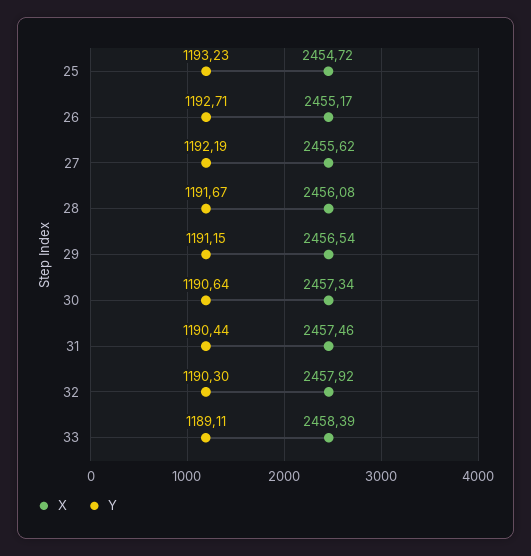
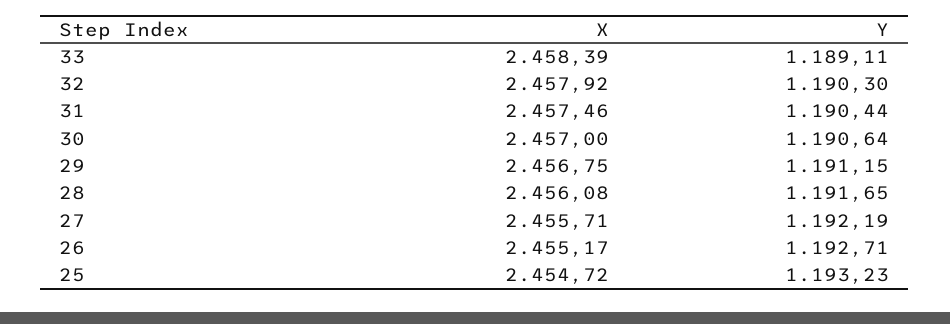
X, 27: 2455.62 -> 2455.71
Y, 28: 1191.67 -> 1191.65
X, 29: 2456.54 -> 2456.75
X, 30: 2457.34 -> 2457

